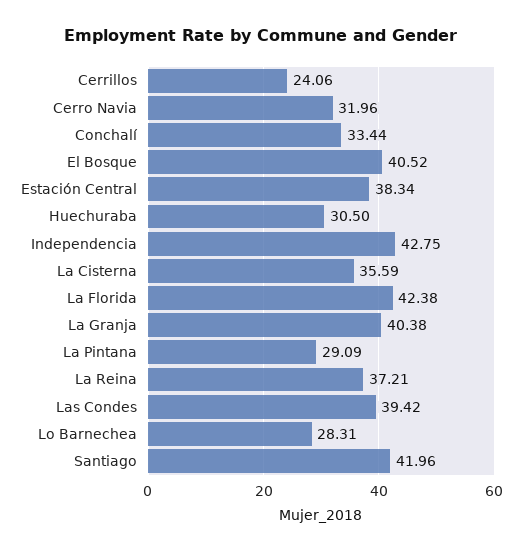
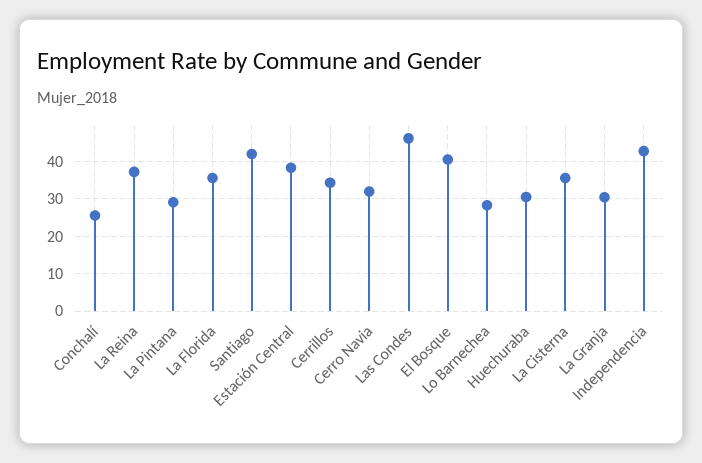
Cerrillos: 24.06 -> 34
Conchalí: 33.44 -> 26
La Florida: 42.38 -> 36
La Granja: 40.38 -> 30
Las Condes: 39.42 -> 46

